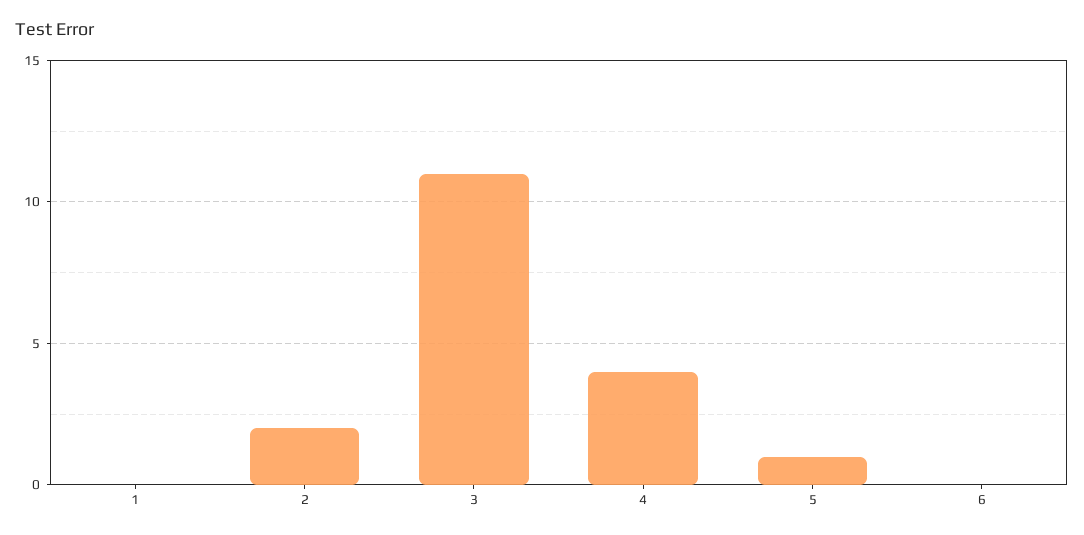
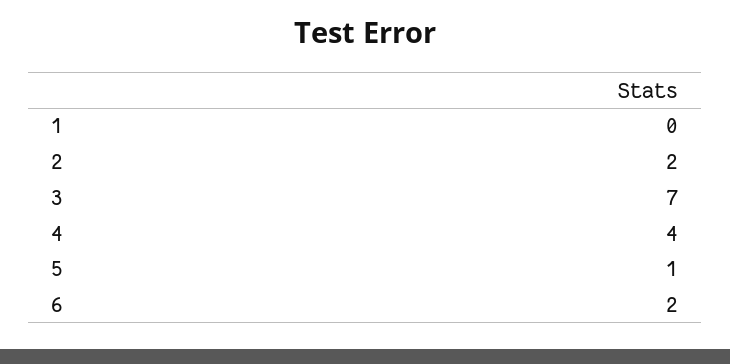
3: 11 -> 7
6: 0 -> 2

